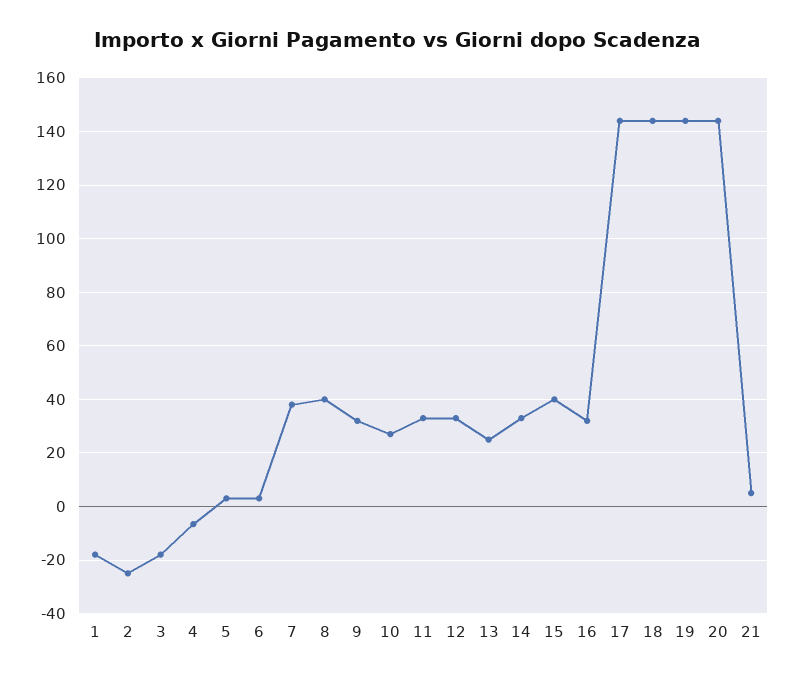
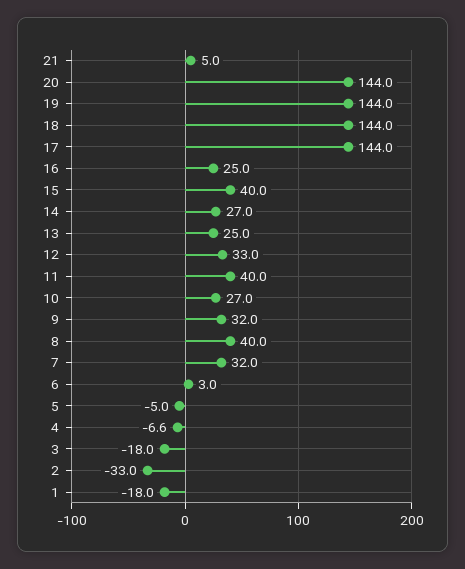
2: -25 -> -33
5: 2.5 -> -5
7: 37.5 -> 32
11: 32.5 -> 40
14: 32.5 -> 27
16: 32.5 -> 25

